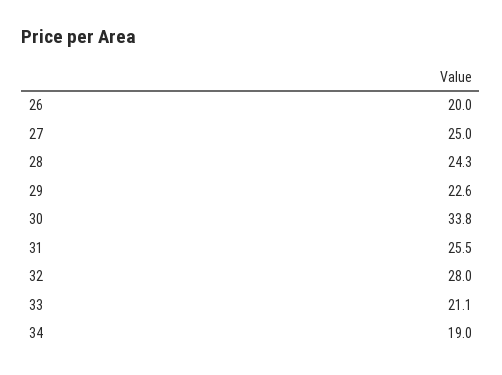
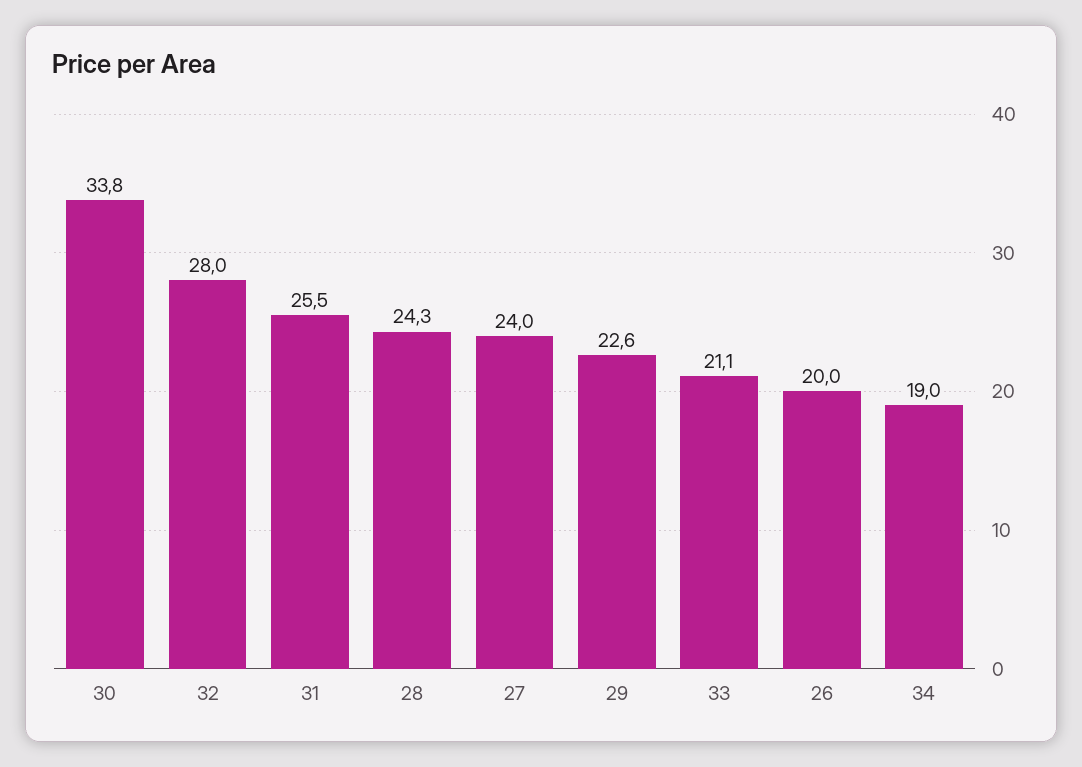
27: 25 -> 24

